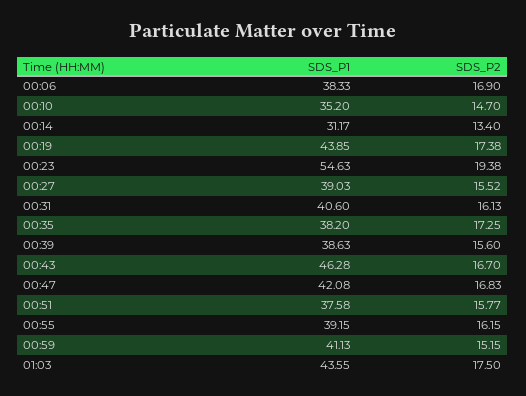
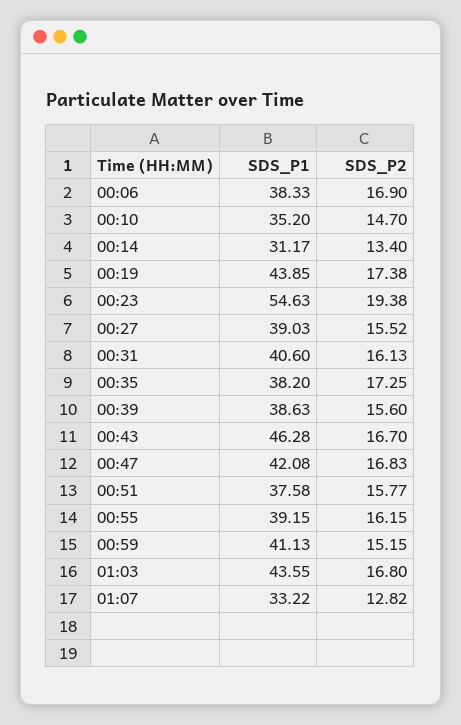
SDS_P2, 01:03: 17.5 -> 16.8
SDS_P1, 01:07: none -> 33.22
SDS_P2, 01:07: none -> 12.82

